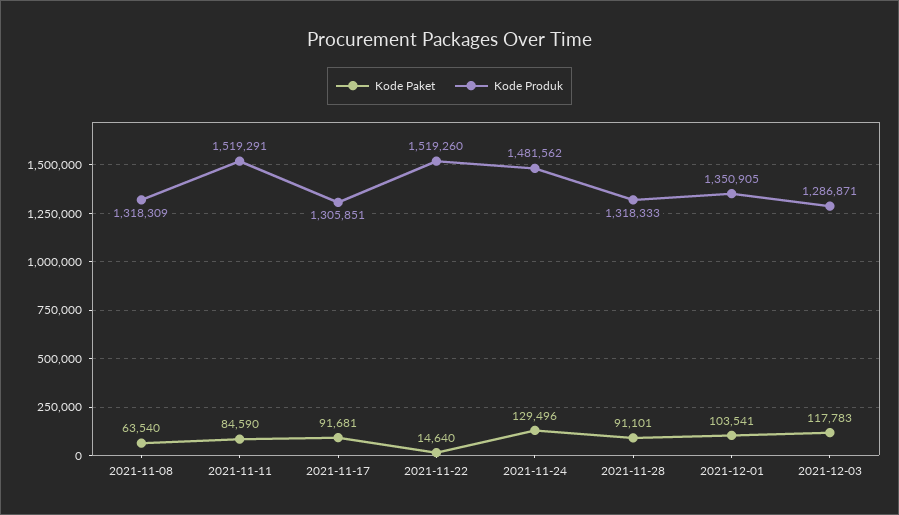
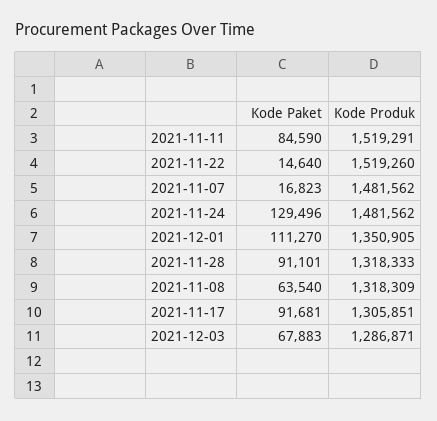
Kode Paket, 2021-12-01: 103541 -> 111270
Kode Paket, 2021-12-03: 117783 -> 67883
Kode Paket, 2021-11-07: none -> 16823
Kode Produk, 2021-11-07: none -> 1481562

